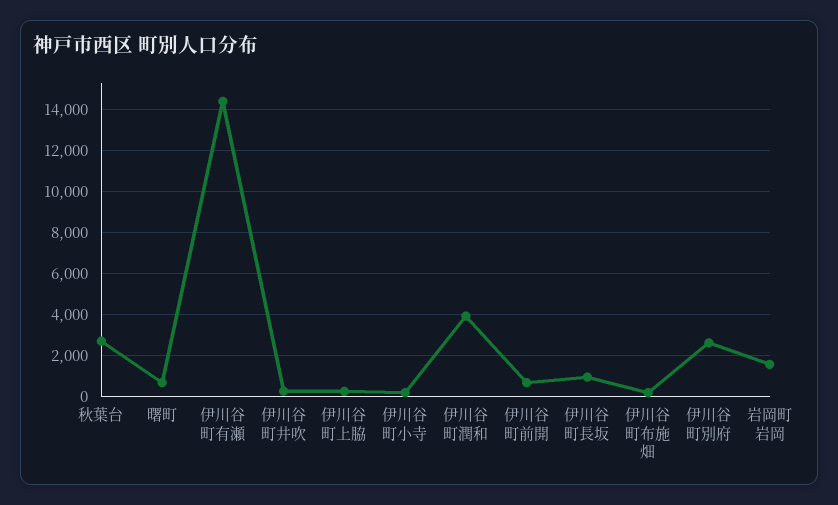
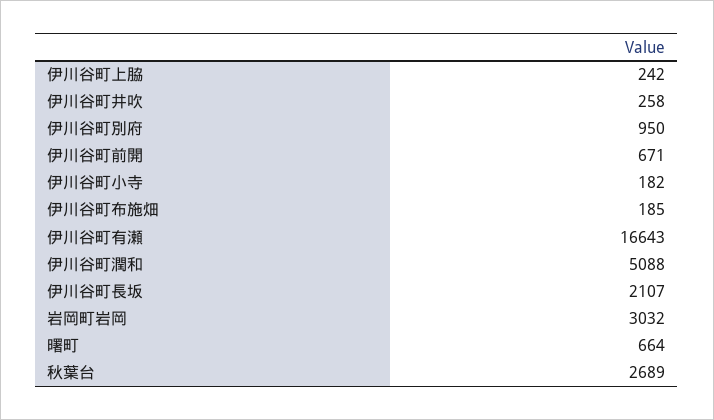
伊川谷町有瀬: 14500 -> 16643
伊川谷町潤和: 4000 -> 5088
伊川谷町長坂: 1000 -> 2107
伊川谷町別府: 2500 -> 950
岩岡町岩岡: 1500 -> 3032

